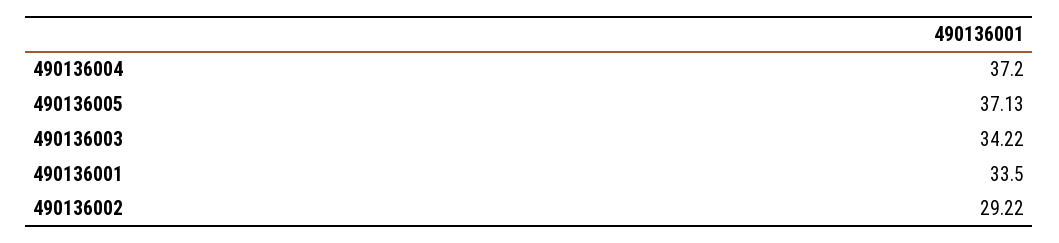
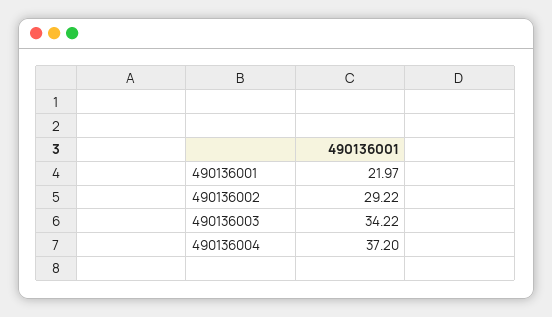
490136005: 37.13 -> none
490136001: 33.5 -> 21.97

